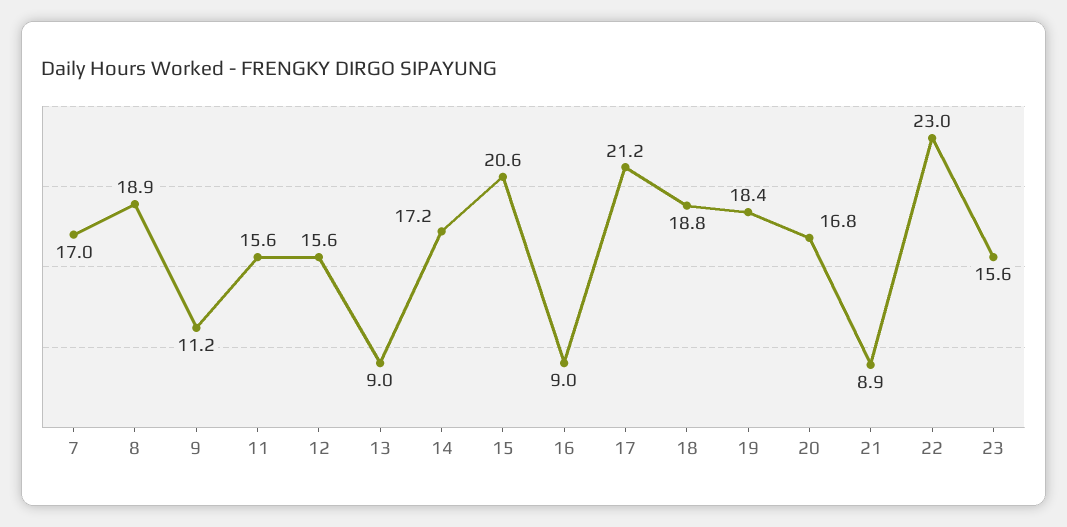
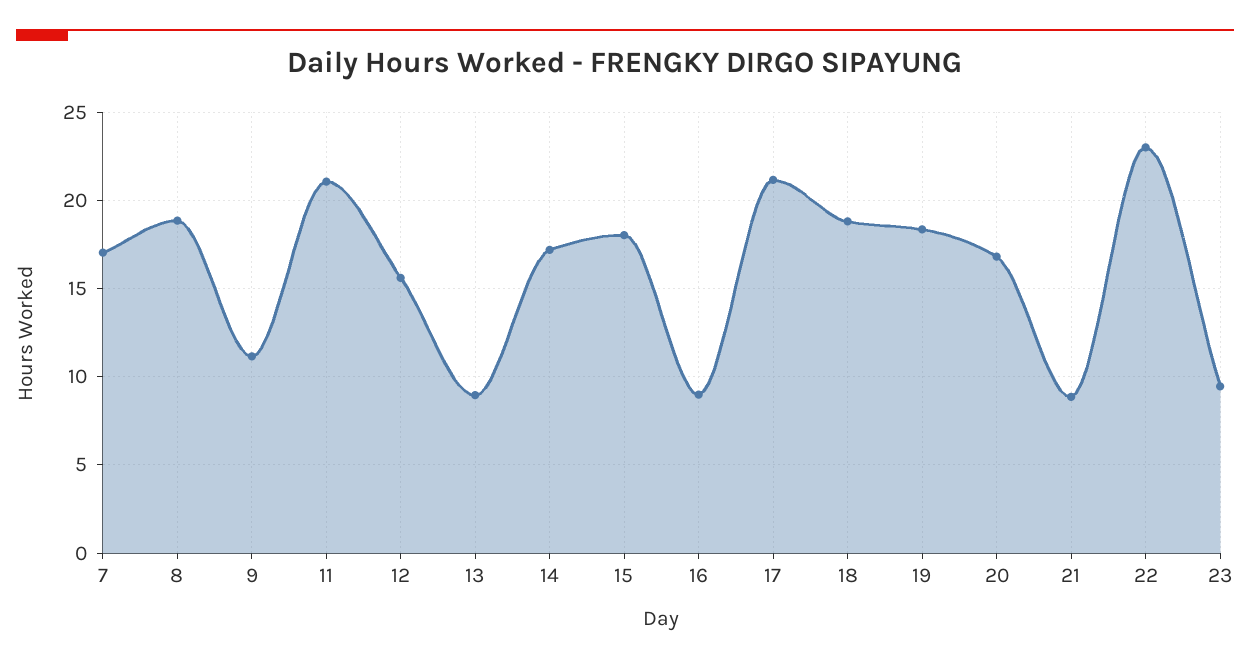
11: 15.6 -> 21
15: 20.6 -> 18
23: 15.6 -> 9.5

